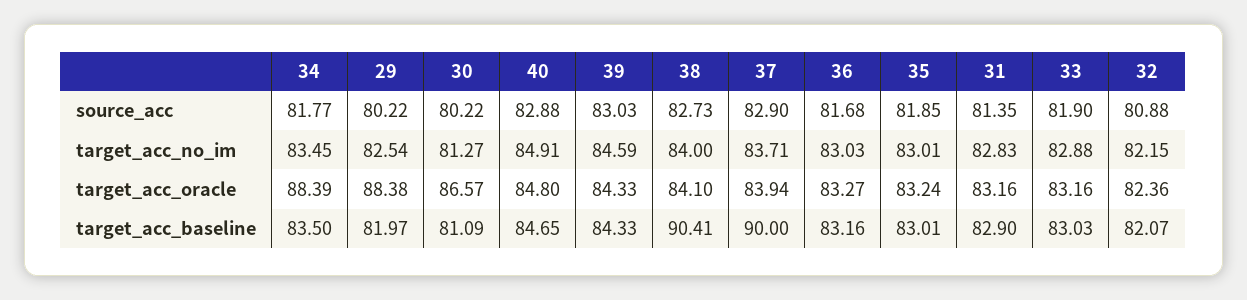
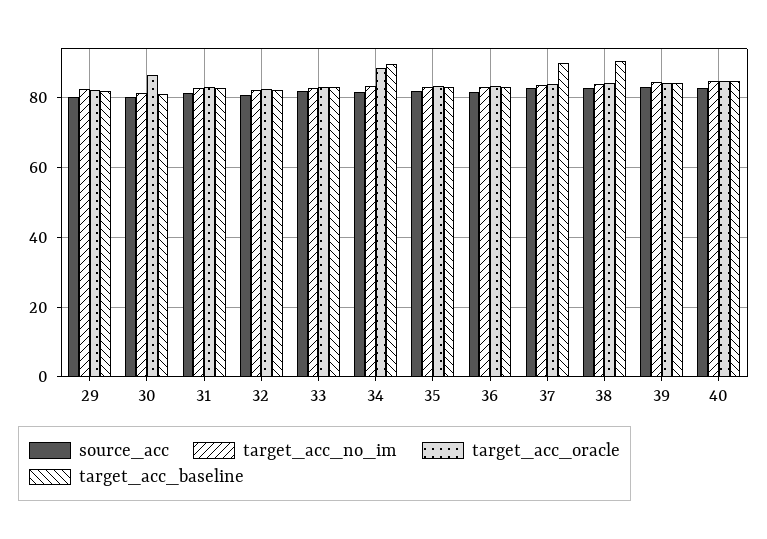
target_acc_oracle, 29: 88.38 -> 82
target_acc_baseline, 34: 83.5 -> 90

